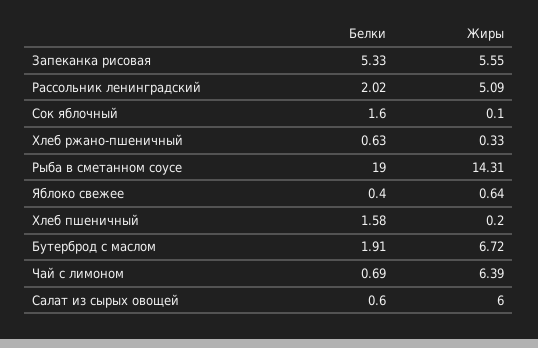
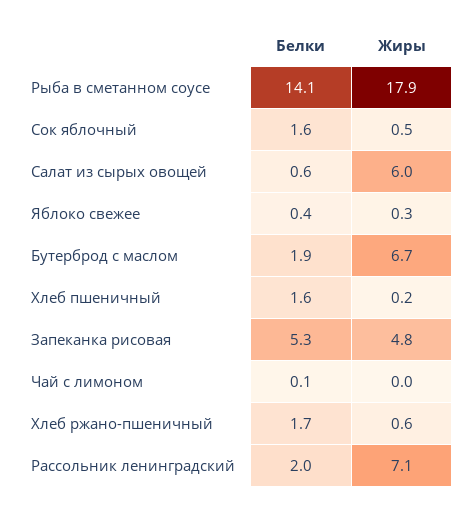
Жиры, Запеканка рисовая: 5.55 -> 4.8
Жиры, Рассольник ленинградский: 5.09 -> 7.1
Жиры, Сок яблочный: 0.1 -> 0.5
Белки, Хлеб ржано-пшеничный: 0.63 -> 1.7
Жиры, Хлеб ржано-пшеничный: 0.33 -> 0.6
Белки, Рыба в сметанном соусе: 19 -> 14.1
Жиры, Рыба в сметанном соусе: 14.31 -> 17.9
Жиры, Яблоко свежее: 0.64 -> 0.3
Белки, Чай с лимоном: 0.69 -> 0.1
Жиры, Чай с лимоном: 6.39 -> 0

